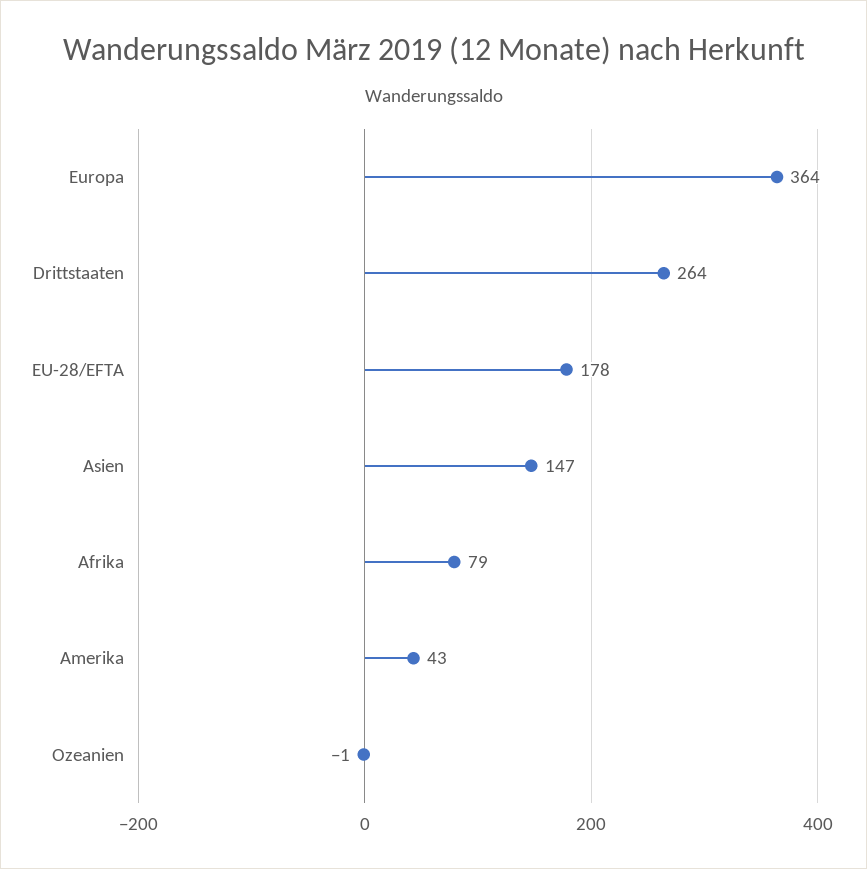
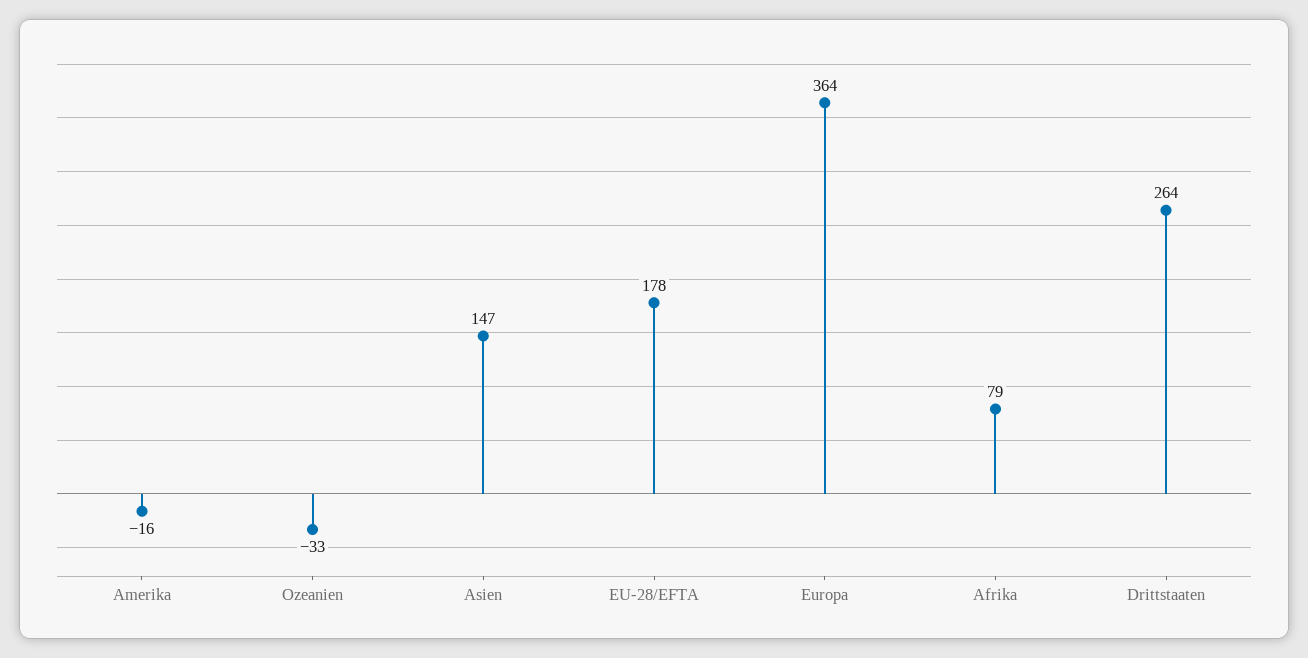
Amerika: 43 -> -16
Ozeanien: -1 -> -33

